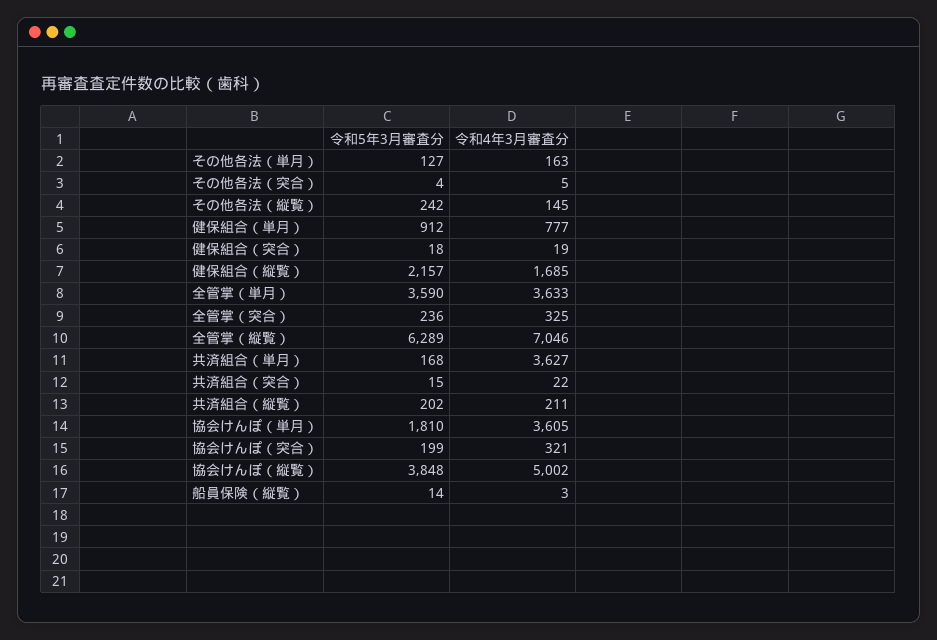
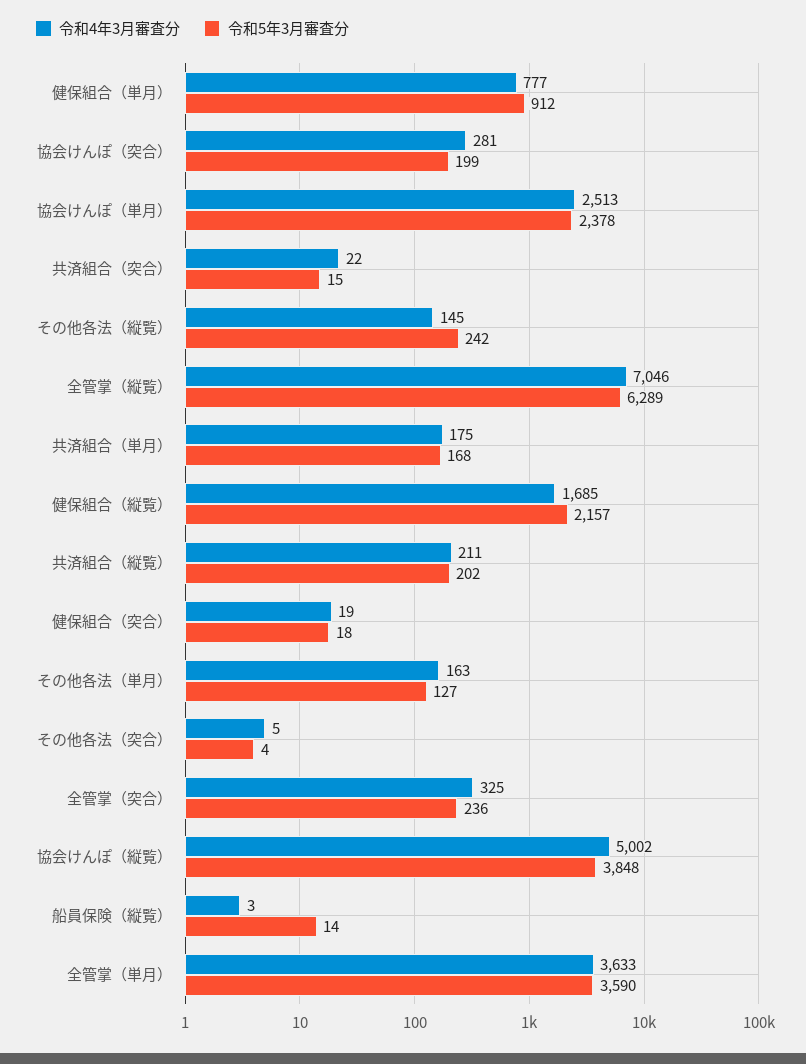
令和4年3月審査分, 共済組合（単月）: 3627 -> 175
令和5年3月審査分, 協会けんぽ（単月）: 1810 -> 2378
令和4年3月審査分, 協会けんぽ（単月）: 3605 -> 2513
令和4年3月審査分, 協会けんぽ（突合）: 321 -> 281

